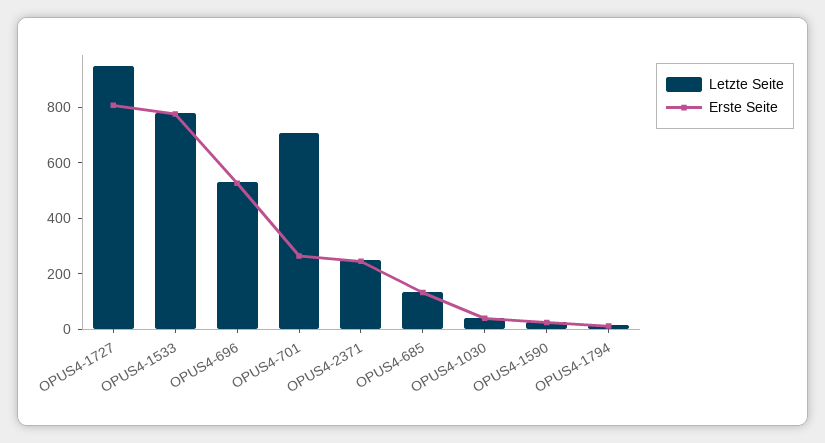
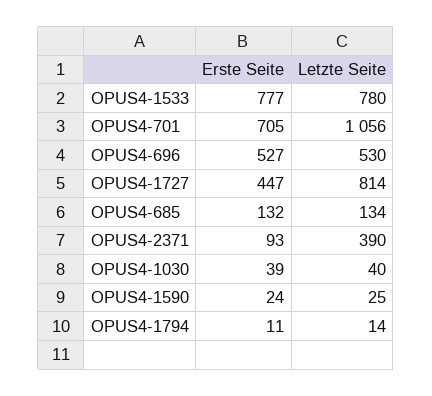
Letzte Seite, OPUS4-1727: 950 -> 814
Erste Seite, OPUS4-1727: 800 -> 447
Letzte Seite, OPUS4-701: 700 -> 1056
Erste Seite, OPUS4-701: 250 -> 705
Letzte Seite, OPUS4-2371: 250 -> 390
Erste Seite, OPUS4-2371: 250 -> 93

